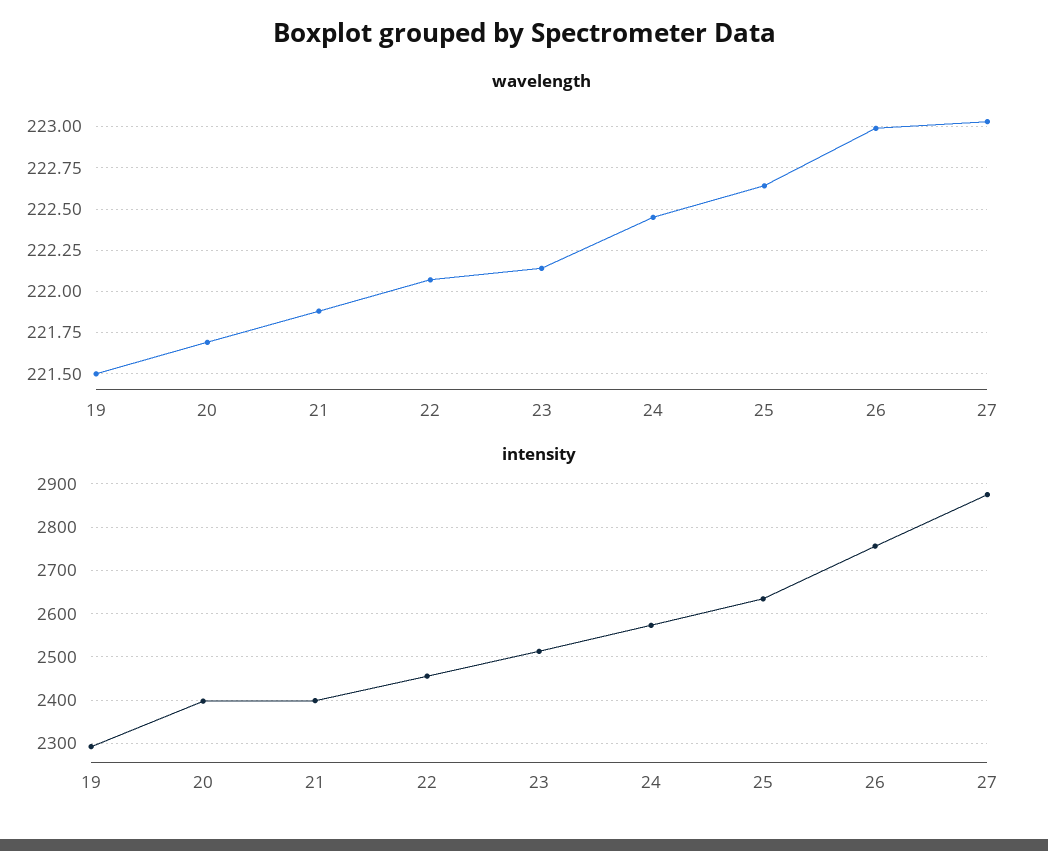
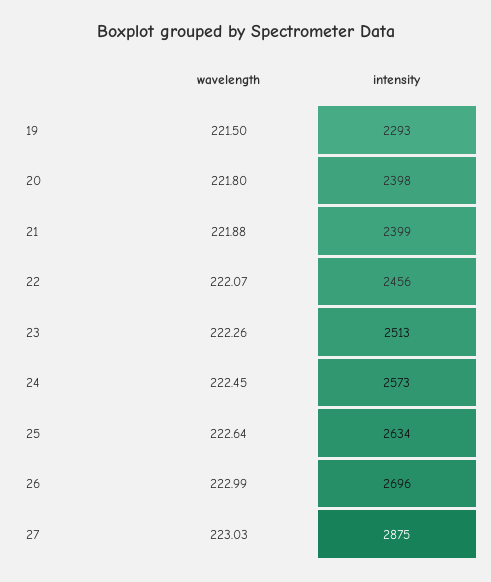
wavelength, 20: 221.7 -> 221.8
wavelength, 23: 222.15 -> 222.26
intensity, 26: 2760 -> 2696

